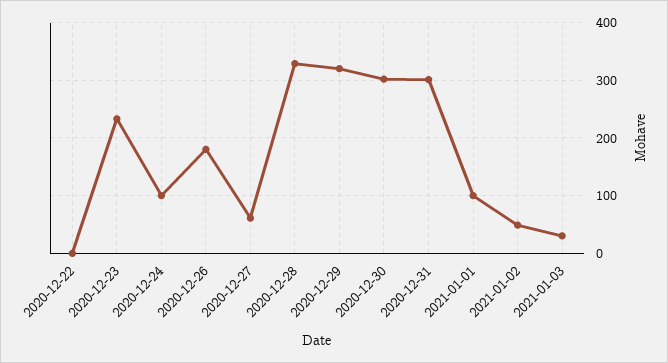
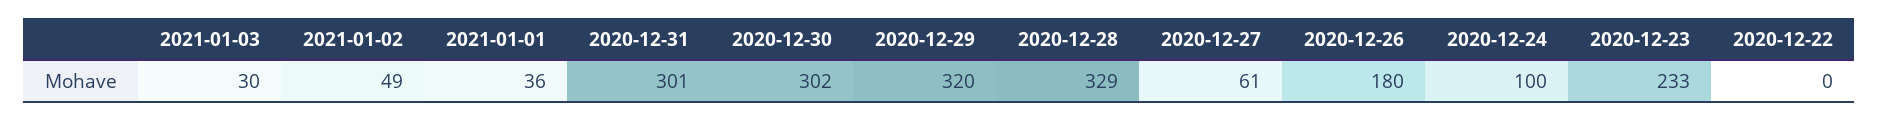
2021-01-01: 100 -> 36

